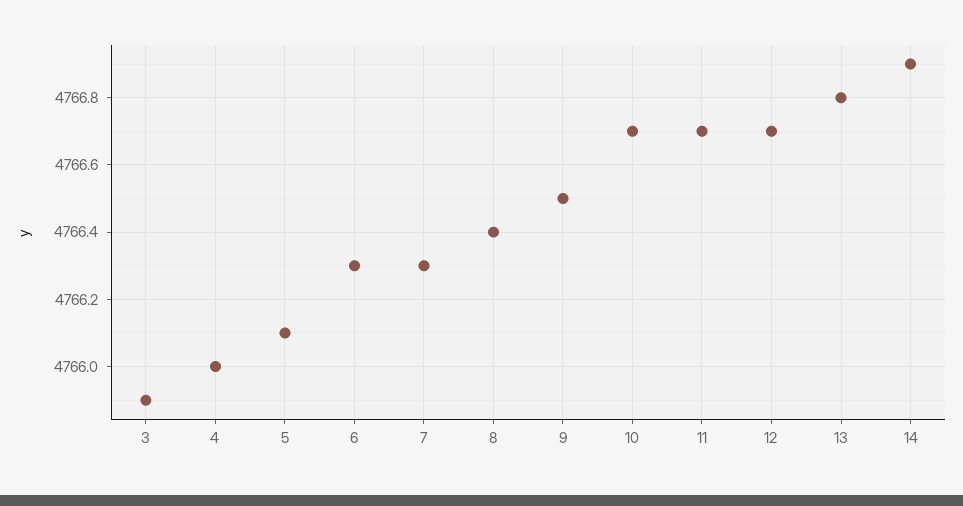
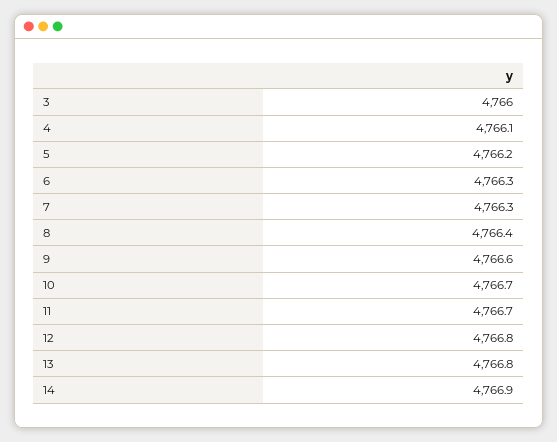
3: 4765.9 -> 4766
4: 4766 -> 4766.1
5: 4766.1 -> 4766.2
9: 4766.5 -> 4766.6
12: 4766.7 -> 4766.8

